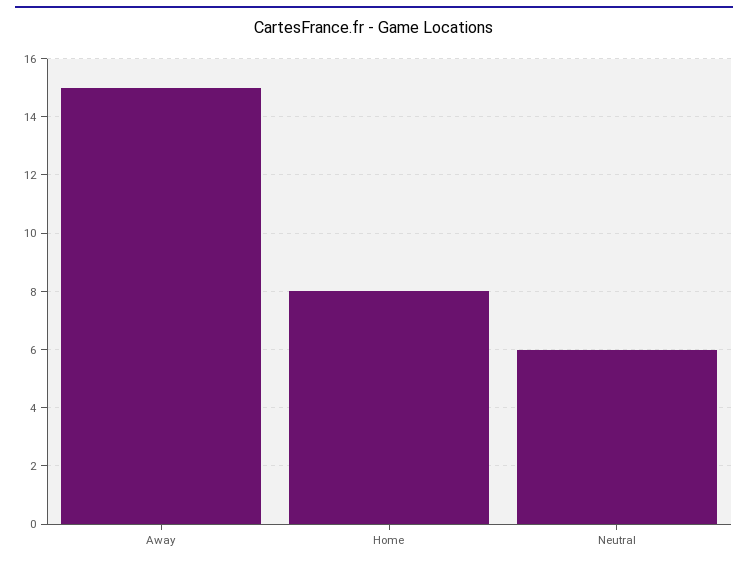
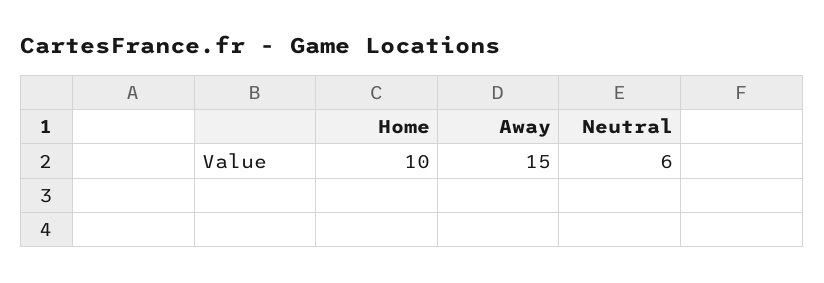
Home: 8 -> 10

